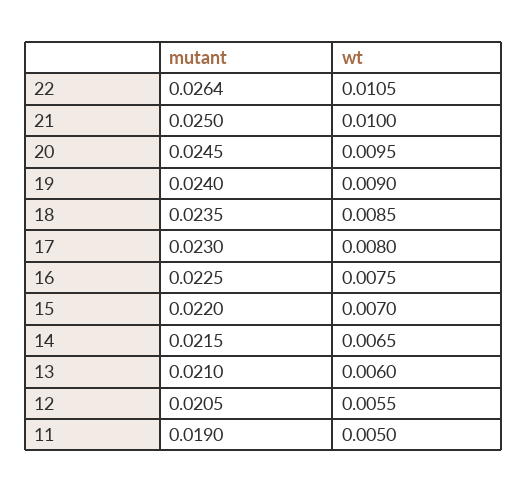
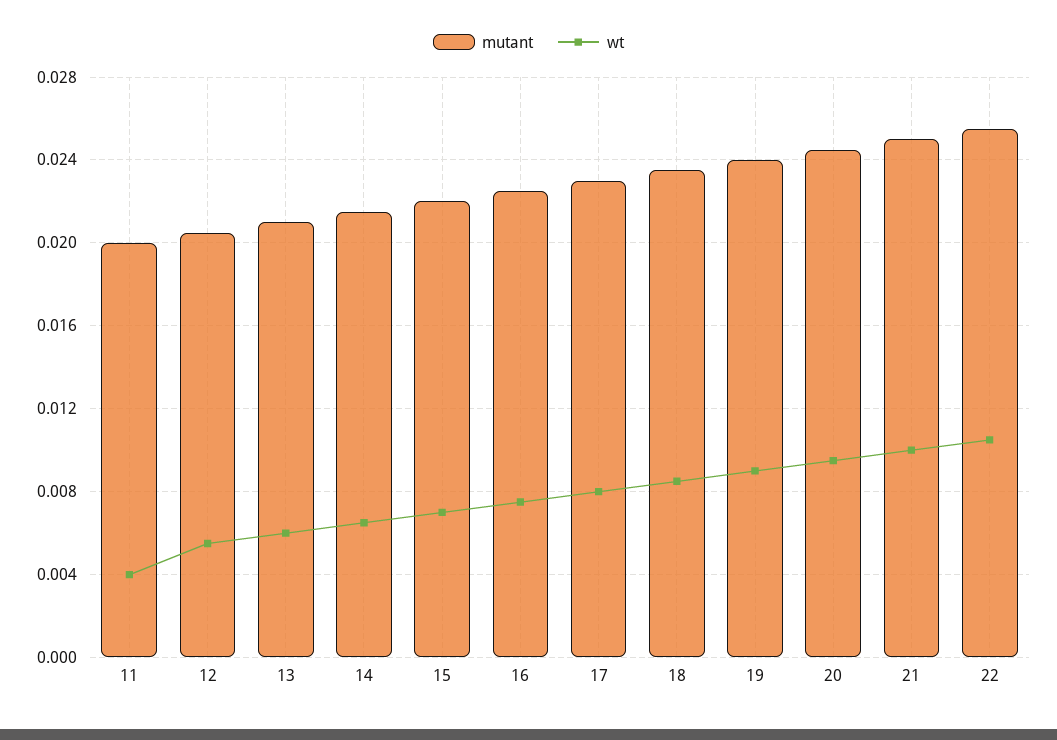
mutant, 22: 0.0264 -> 0.0255
mutant, 11: 0.019 -> 0.02
wt, 11: 0.005 -> 0.004

